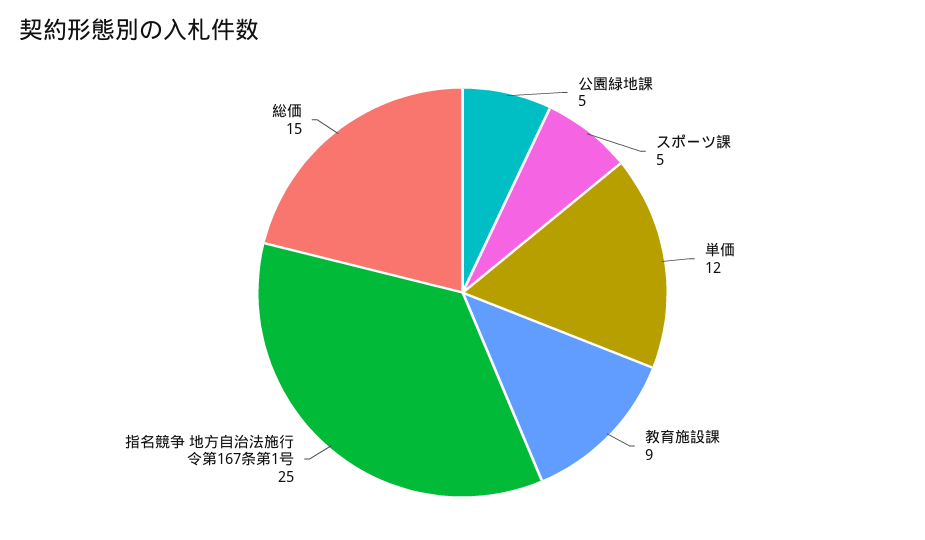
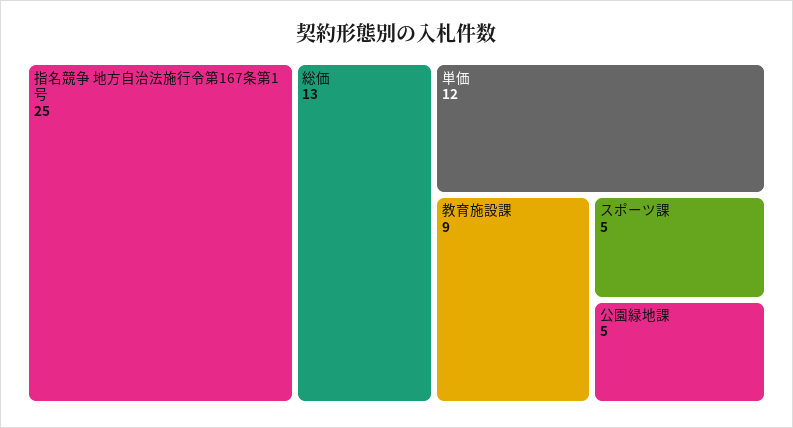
総価: 15 -> 13

